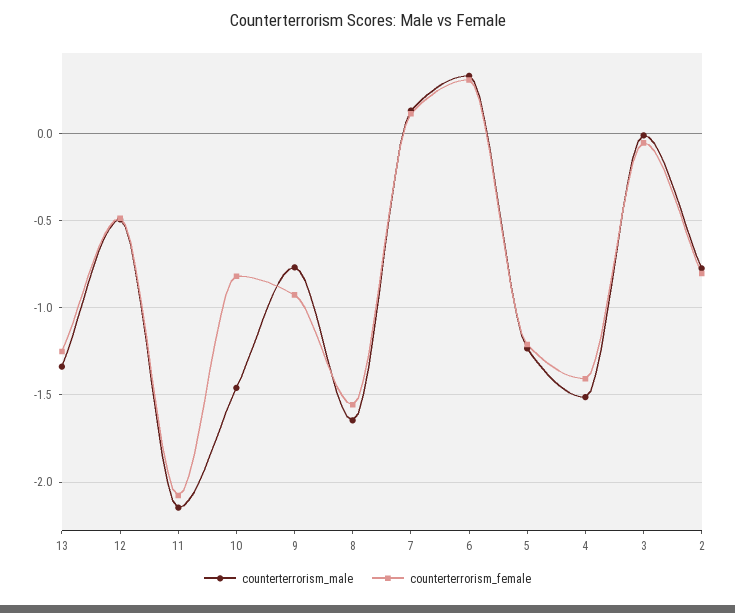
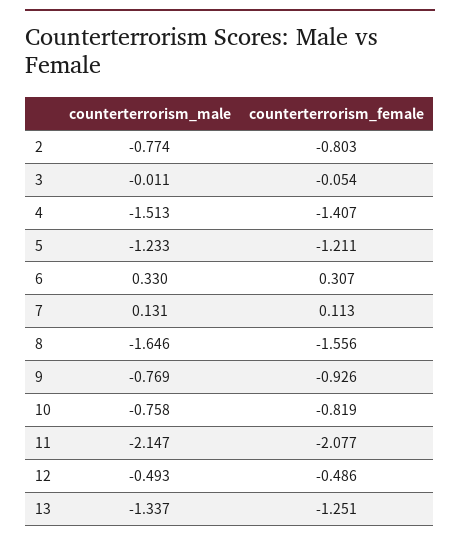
counterterrorism_male, 10: -1.45 -> -0.758

